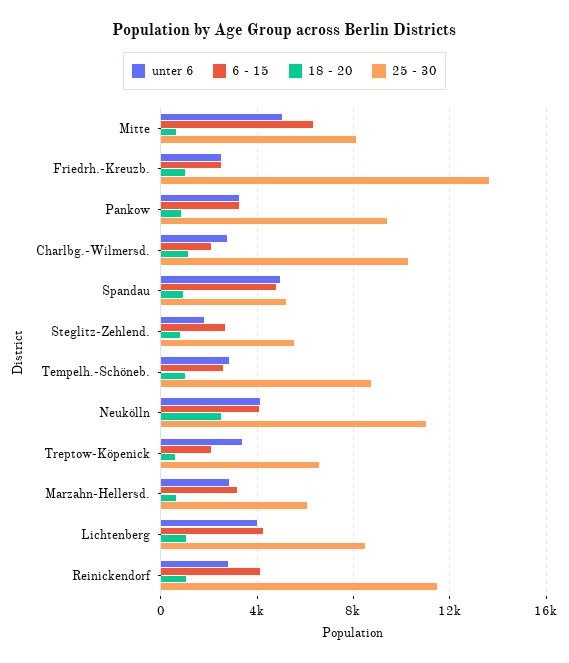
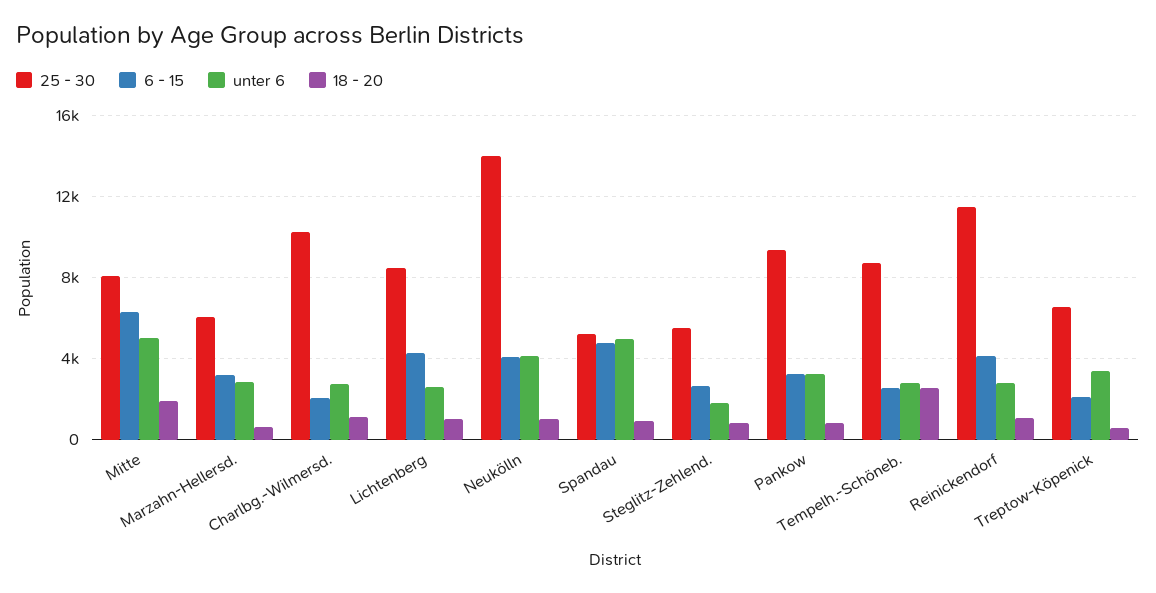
18 - 20, Mitte: 500 -> 2000
unter 6, Friedrh.-Kreuzb.: 2500 -> none
6 - 15, Friedrh.-Kreuzb.: 2500 -> none
18 - 20, Friedrh.-Kreuzb.: 1000 -> none
25 - 30, Friedrh.-Kreuzb.: 13500 -> none
18 - 20, Tempelh.-Schöneb.: 1000 -> 2500
18 - 20, Neukölln: 2500 -> 1000
25 - 30, Neukölln: 11000 -> 14000
unter 6, Lichtenberg: 4000 -> 2500

